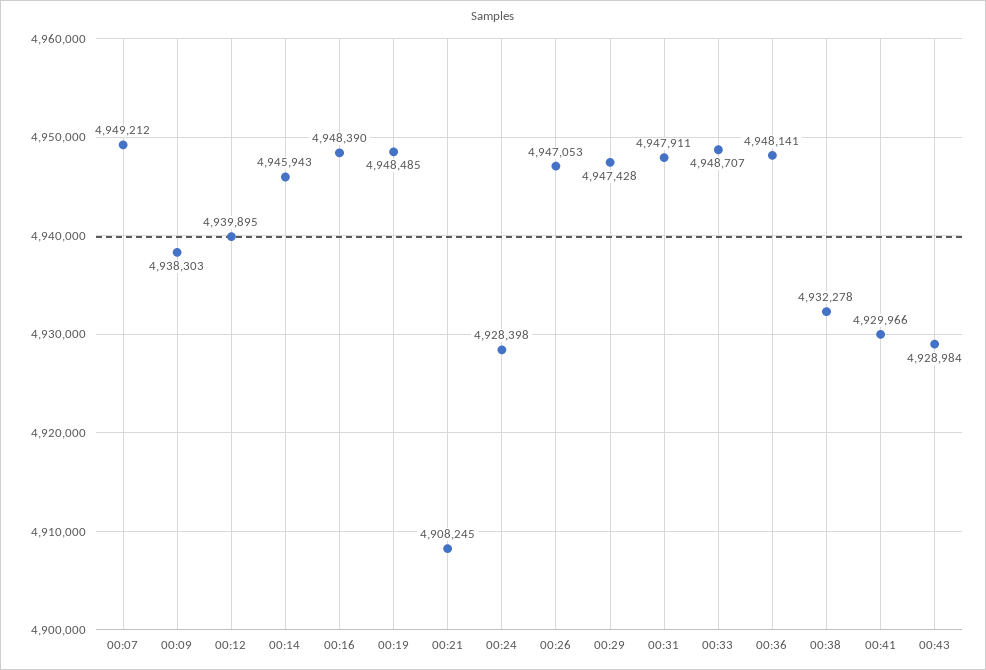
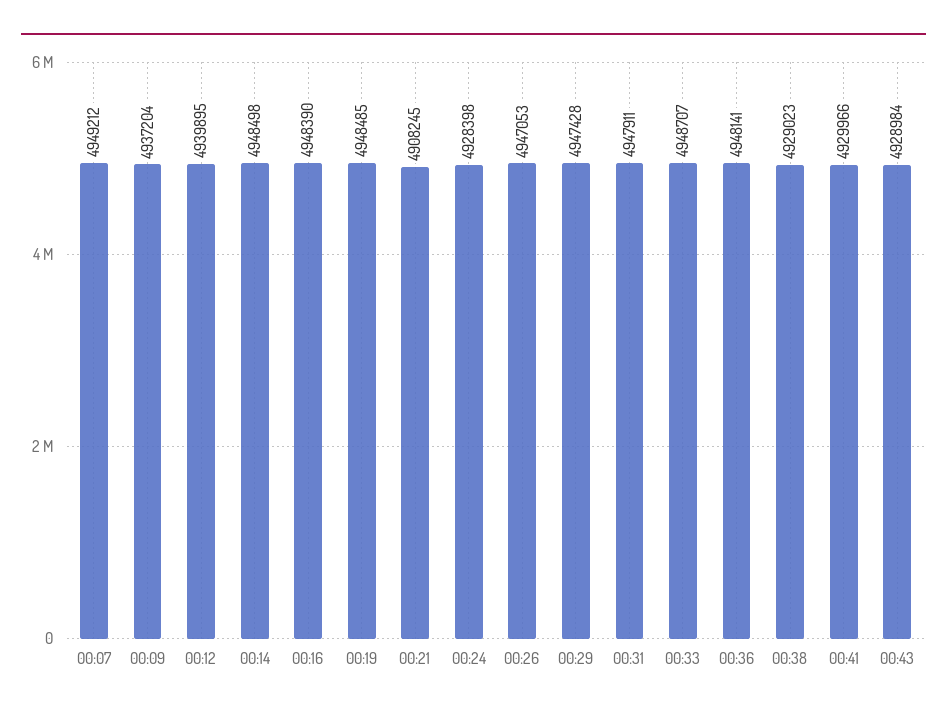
00:09: 4938303 -> 4937204
00:14: 4945943 -> 4948498
00:38: 4932278 -> 4929023

